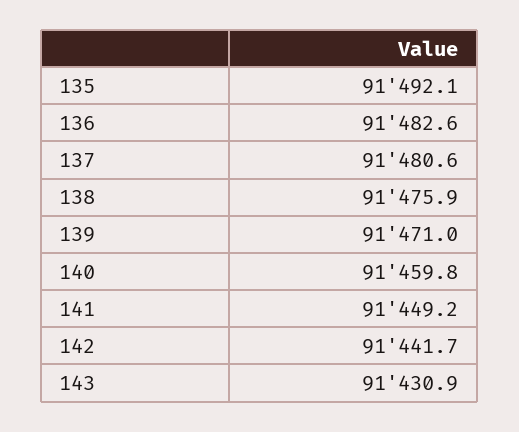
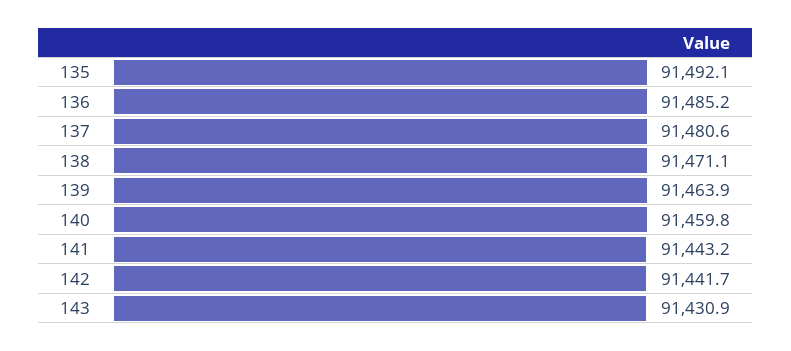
136: 91482.6 -> 91485.2
138: 91475.9 -> 91471.1
139: 91471 -> 91463.9
141: 91449.2 -> 91443.2

